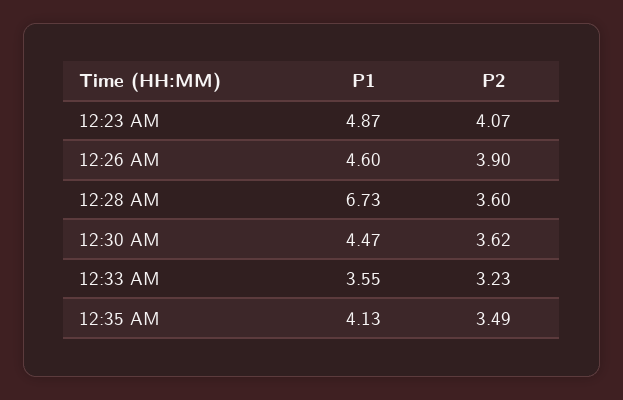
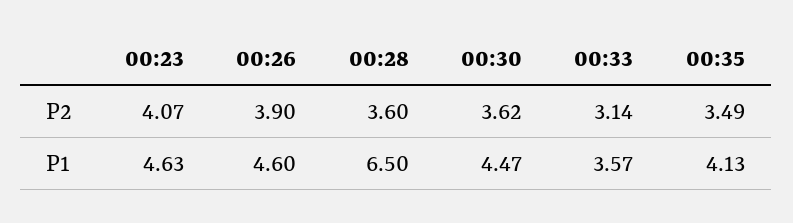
P1, 12:23 AM: 4.87 -> 4.63
P1, 12:28 AM: 6.73 -> 6.5
P1, 12:33 AM: 3.55 -> 3.57
P2, 12:33 AM: 3.23 -> 3.14

